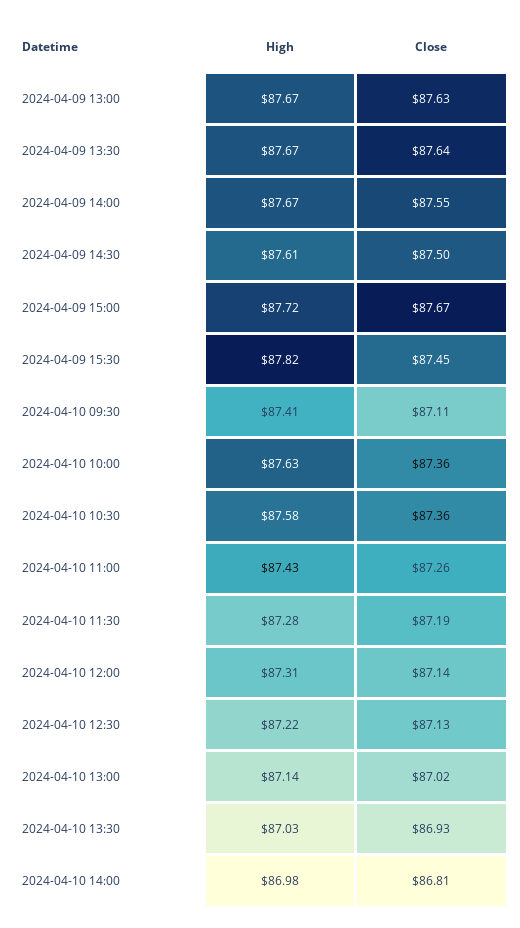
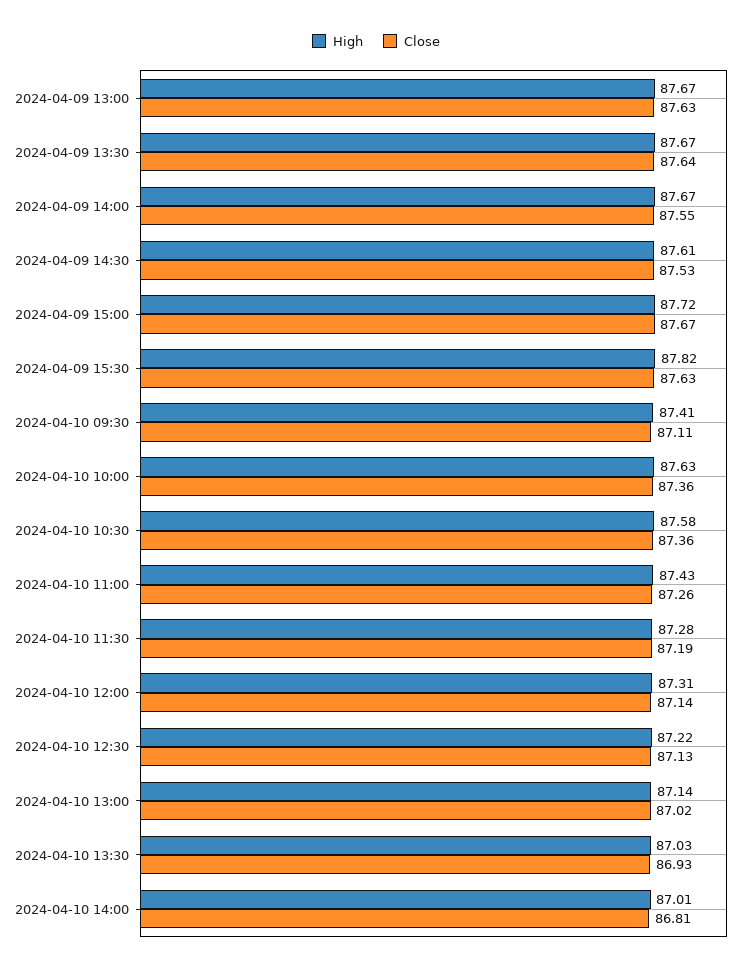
Close, 2024-04-09 14:30: 87.5 -> 87.53
Close, 2024-04-09 15:30: 87.45 -> 87.63
High, 2024-04-10 14:00: 86.98 -> 87.01

